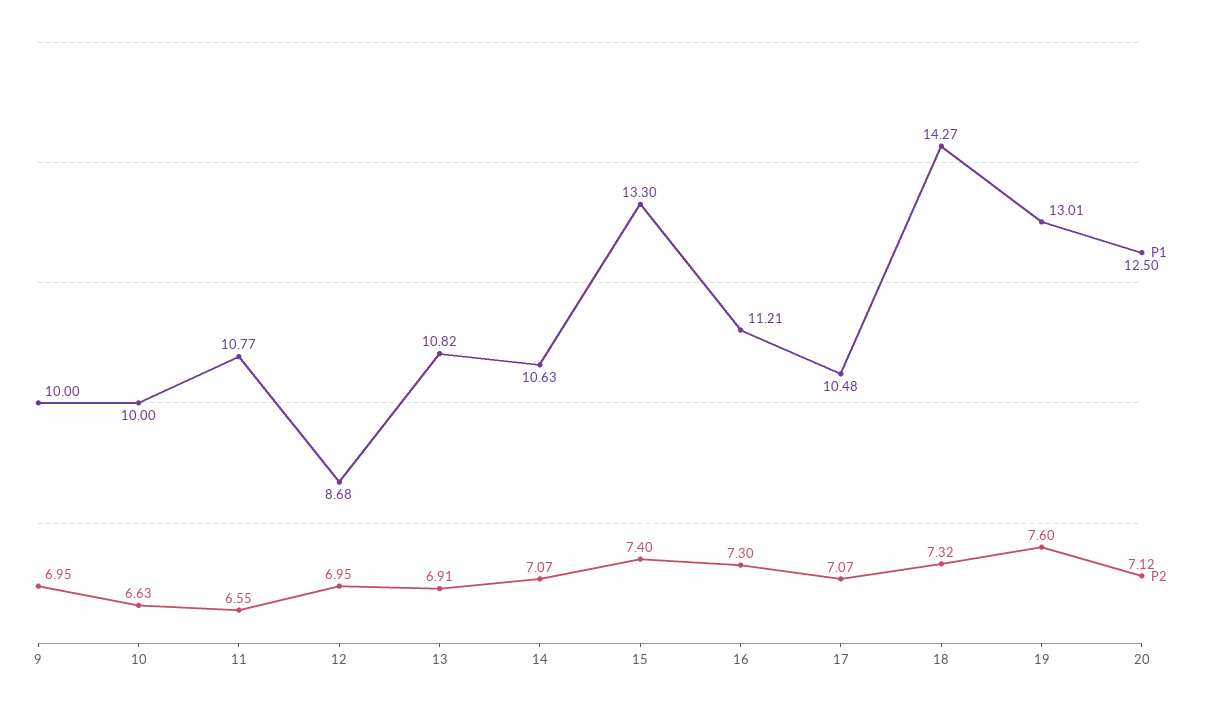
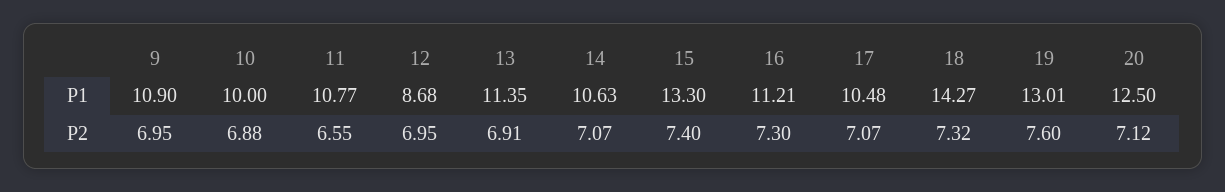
P1, 9: 10 -> 10.9
P2, 10: 6.63 -> 6.88
P1, 13: 10.82 -> 11.35

